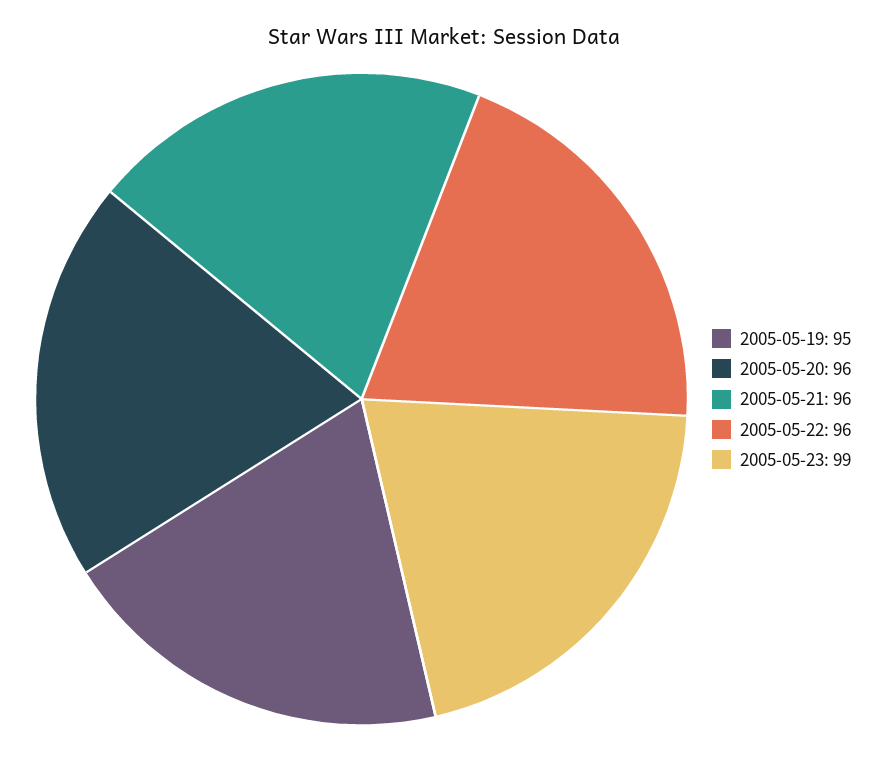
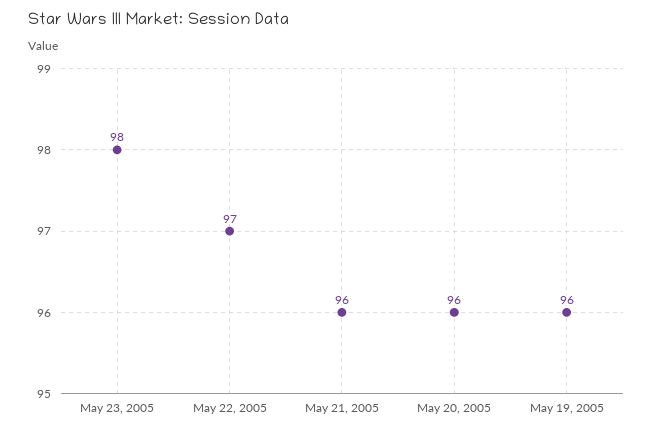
2005-05-19: 95 -> 96
2005-05-22: 96 -> 97
2005-05-23: 99 -> 98

